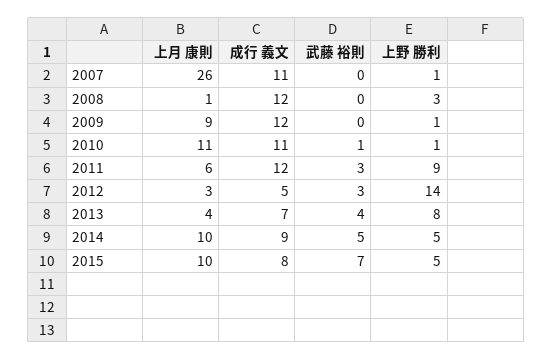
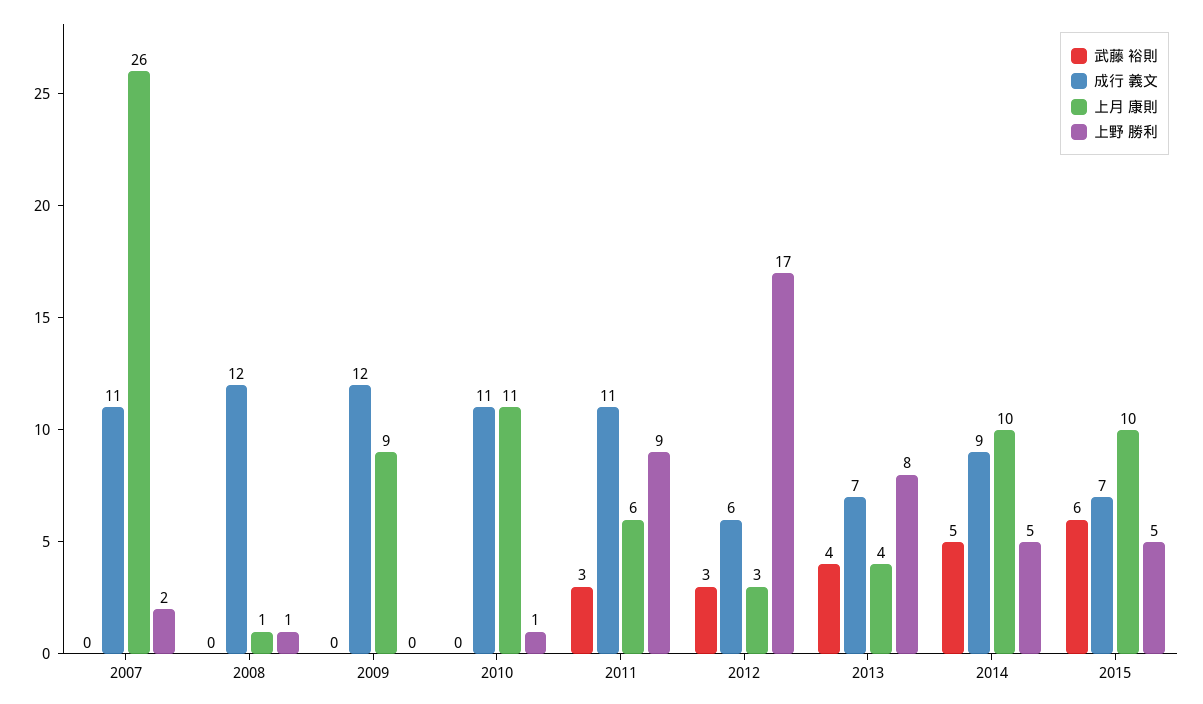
上野 勝利, 2007: 1 -> 2
上野 勝利, 2008: 3 -> 1
上野 勝利, 2009: 1 -> 0
武藤 裕則, 2010: 1 -> 0
成行 義文, 2011: 12 -> 11
成行 義文, 2012: 5 -> 6
上野 勝利, 2012: 14 -> 17
成行 義文, 2015: 8 -> 7
武藤 裕則, 2015: 7 -> 6

